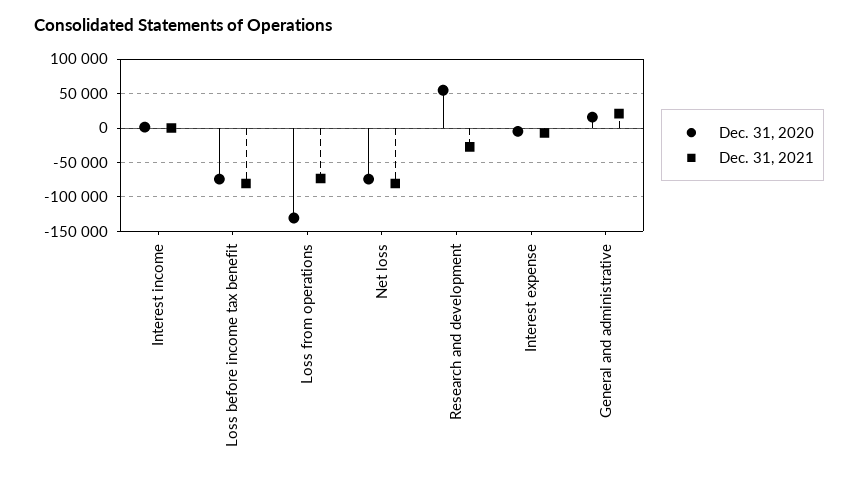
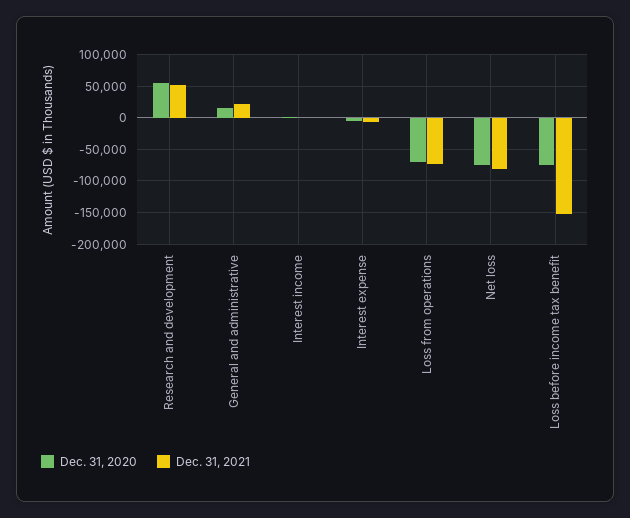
Dec. 31, 2021, Loss before income tax benefit: -80000 -> -150000
Dec. 31, 2020, Loss from operations: -130000 -> -70000
Dec. 31, 2021, Research and development: -30000 -> 50000

